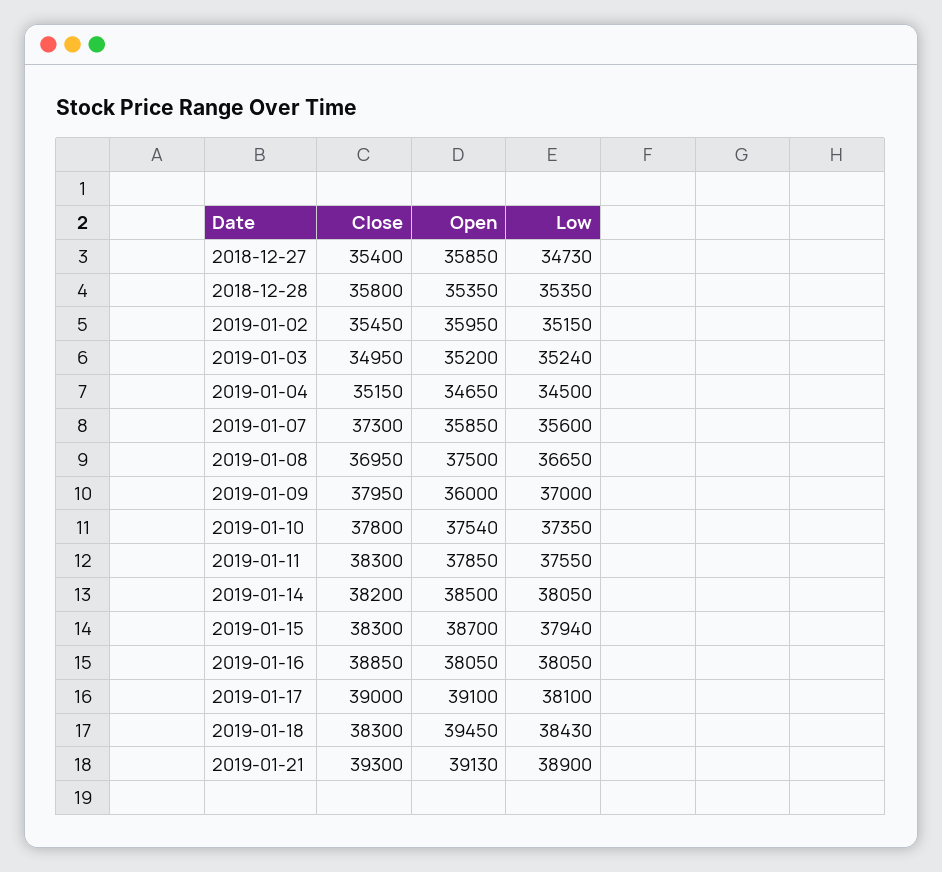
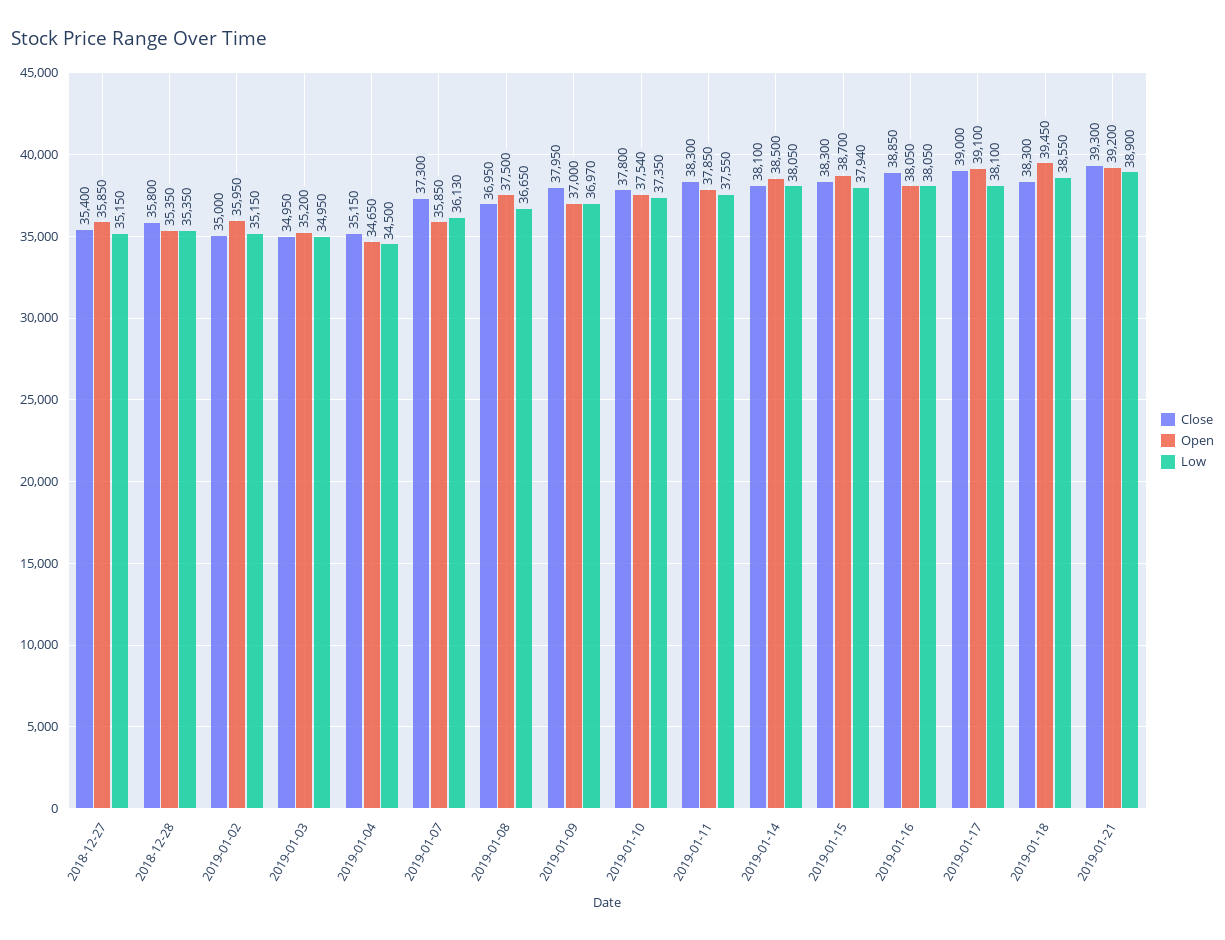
Low, 2018-12-27: 34730 -> 35150
Close, 2019-01-02: 35450 -> 35000
Low, 2019-01-03: 35240 -> 34950
Low, 2019-01-07: 35600 -> 36130
Open, 2019-01-09: 36000 -> 37000
Low, 2019-01-09: 37000 -> 36970
Close, 2019-01-14: 38200 -> 38100
Low, 2019-01-18: 38430 -> 38550
Open, 2019-01-21: 39130 -> 39200

